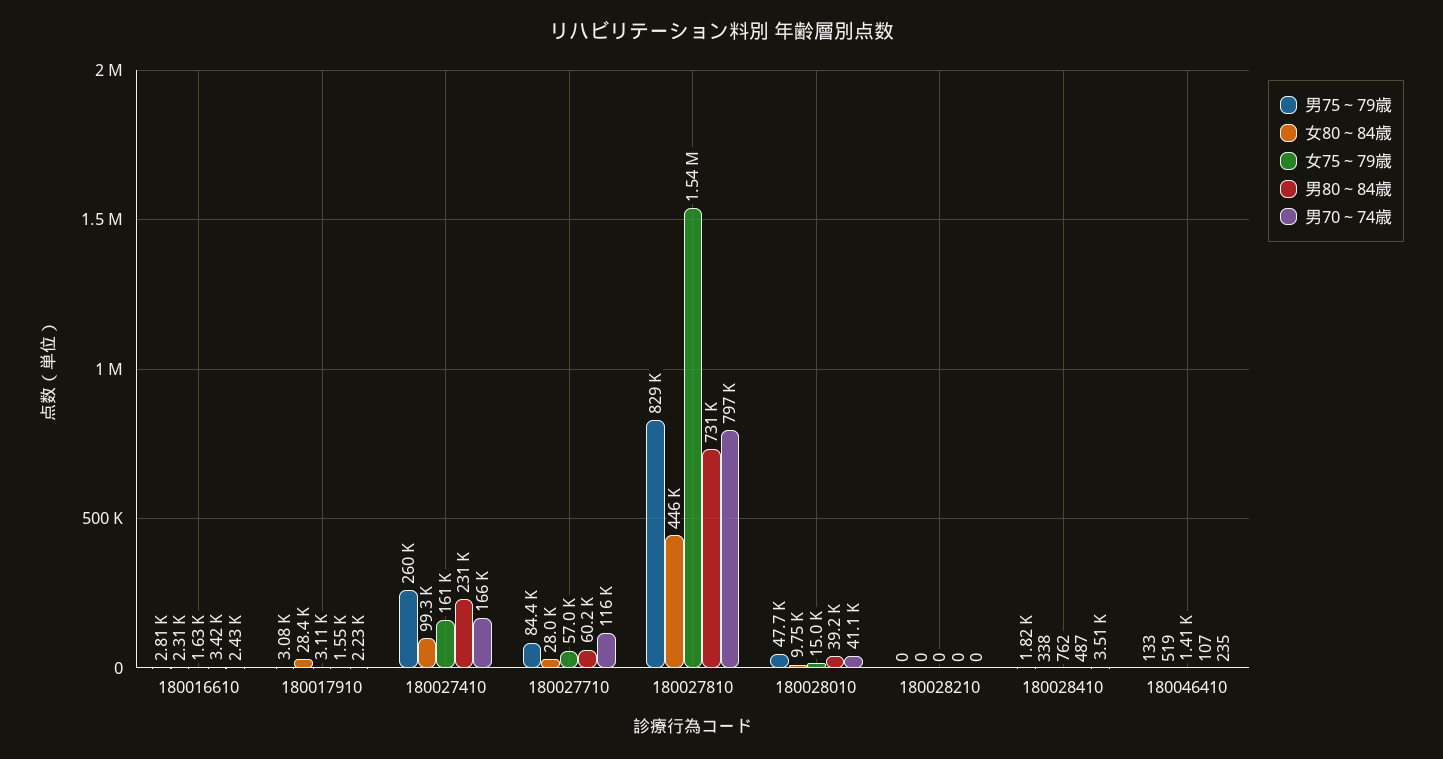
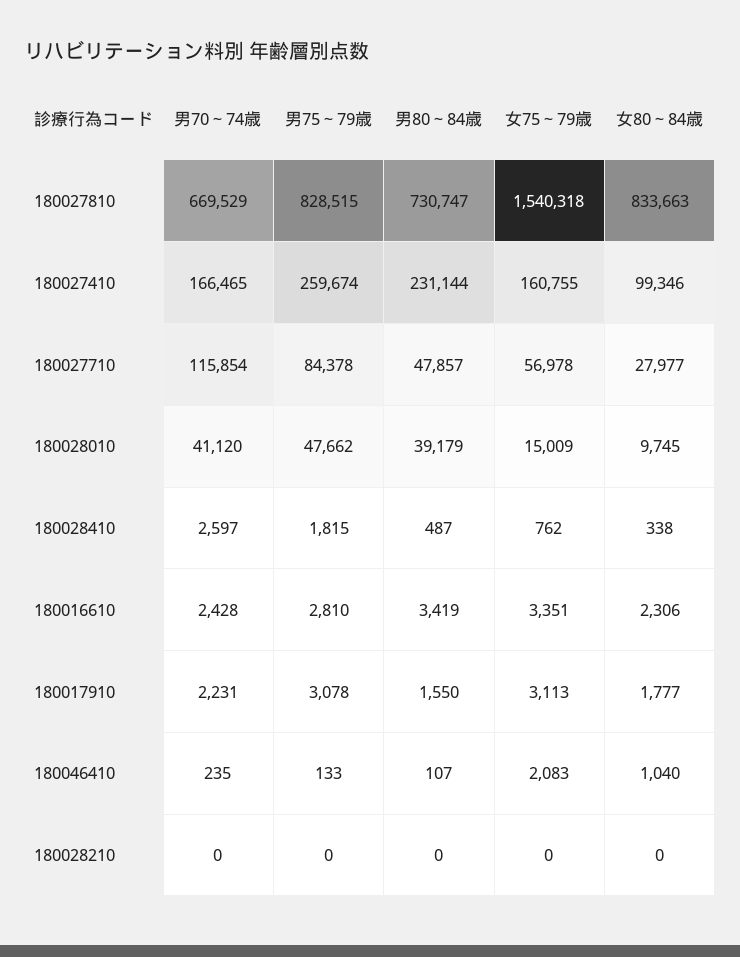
女75～79歳, 180016610: 1630 -> 3351
女80～84歳, 180017910: 28400 -> 1777
男80～84歳, 180027710: 60200 -> 47857
女80～84歳, 180027810: 446000 -> 833663
男70～74歳, 180027810: 797000 -> 669529
男70～74歳, 180028410: 3510 -> 2597
女80～84歳, 180046410: 519 -> 1040
女75～79歳, 180046410: 1410 -> 2083

